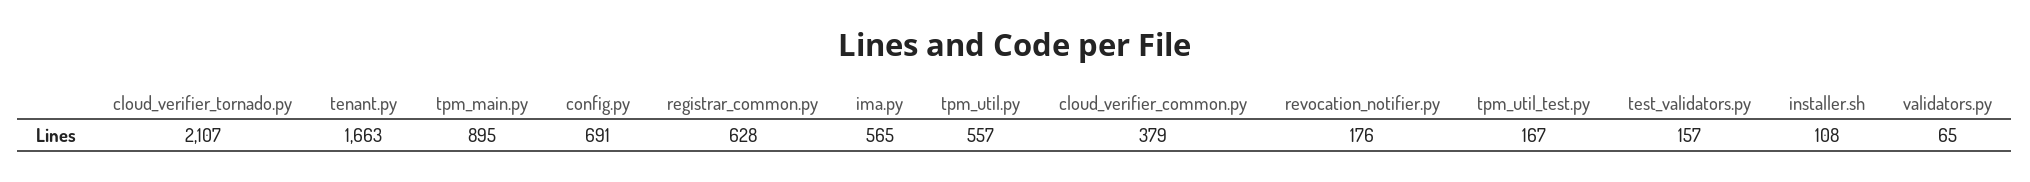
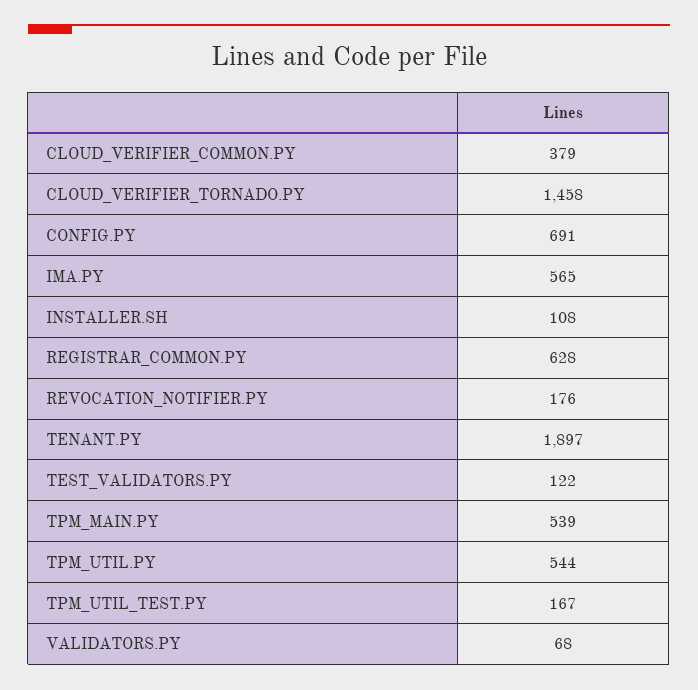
cloud_verifier_tornado.py: 2107 -> 1458
tenant.py: 1663 -> 1897
tpm_main.py: 895 -> 539
tpm_util.py: 557 -> 544
test_validators.py: 157 -> 122
validators.py: 65 -> 68

